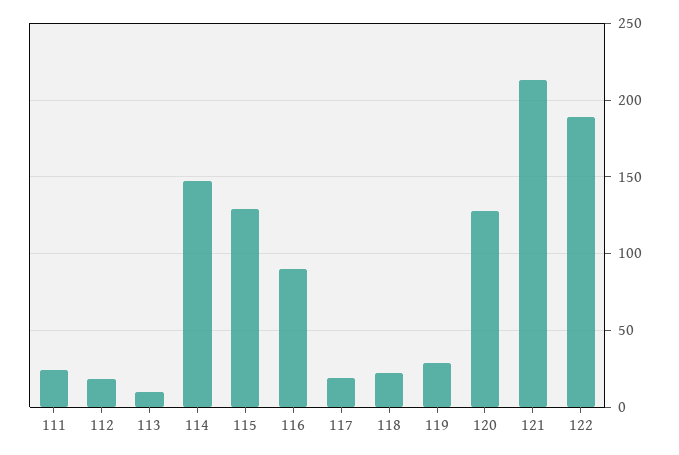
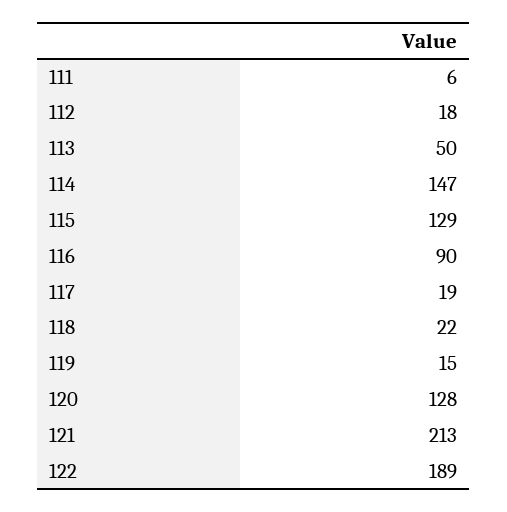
111: 25 -> 6
113: 10 -> 50
119: 30 -> 15

